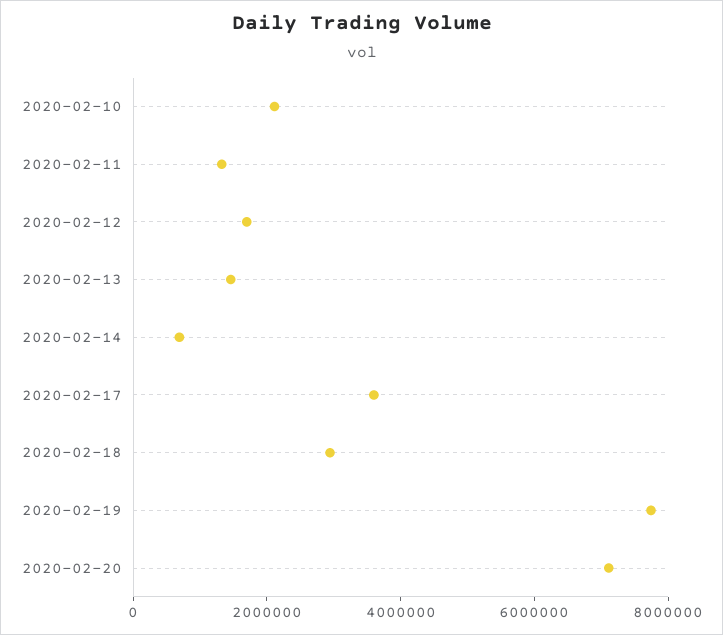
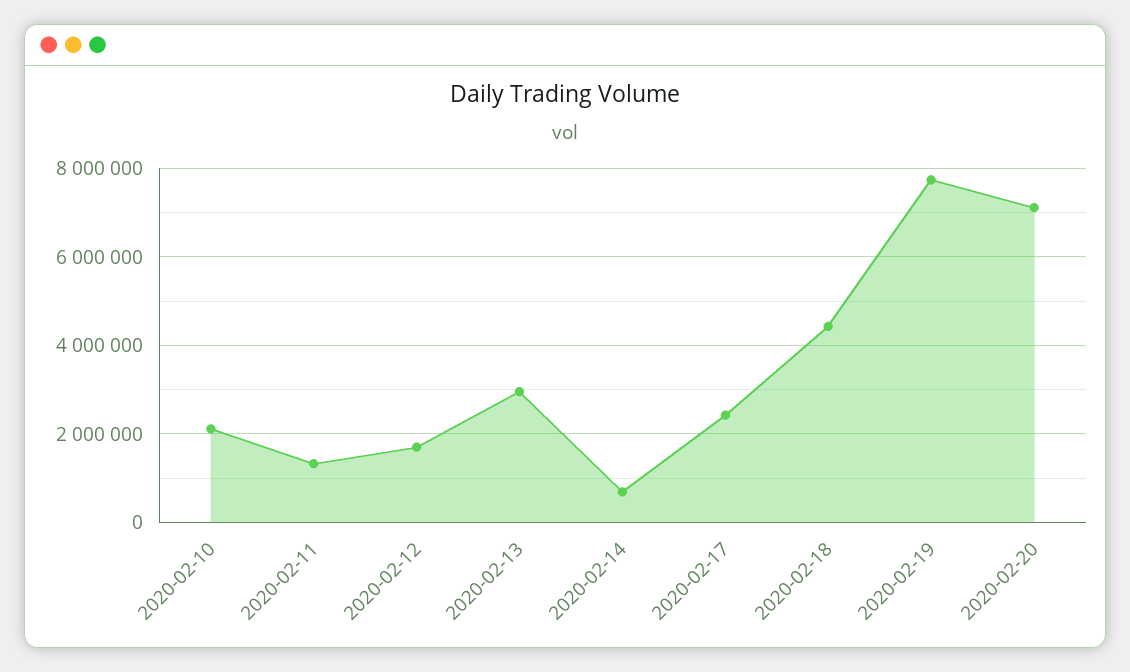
2020-02-13: 1500000 -> 3000000
2020-02-17: 3500000 -> 2400000
2020-02-18: 3000000 -> 4400000

